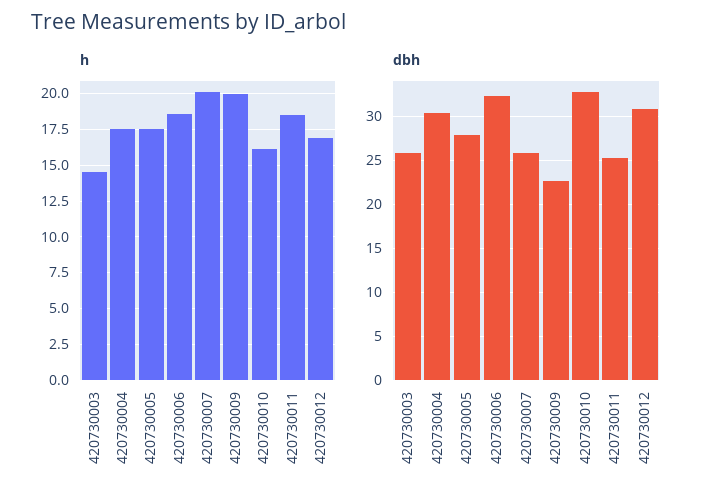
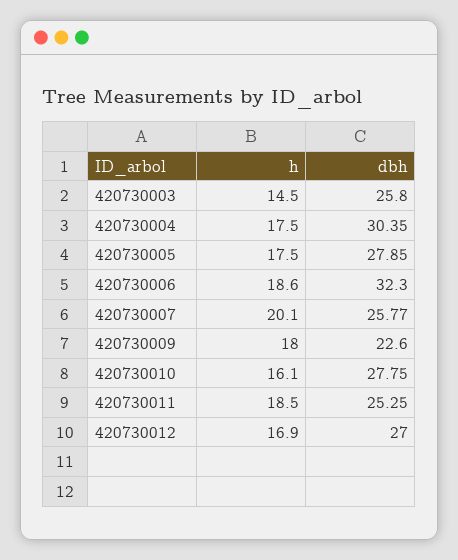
h, 420730009: 20 -> 18
dbh, 420730010: 33 -> 27.75
dbh, 420730012: 31 -> 27

